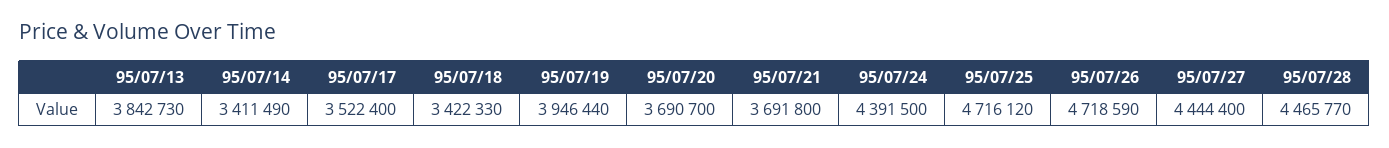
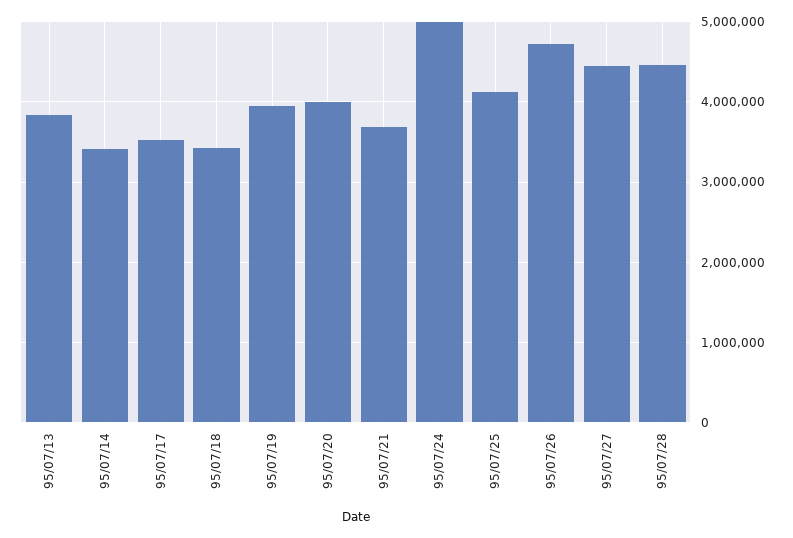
95/07/20: 3690700 -> 4000000
95/07/24: 4391500 -> 5000000
95/07/25: 4716120 -> 4100000

